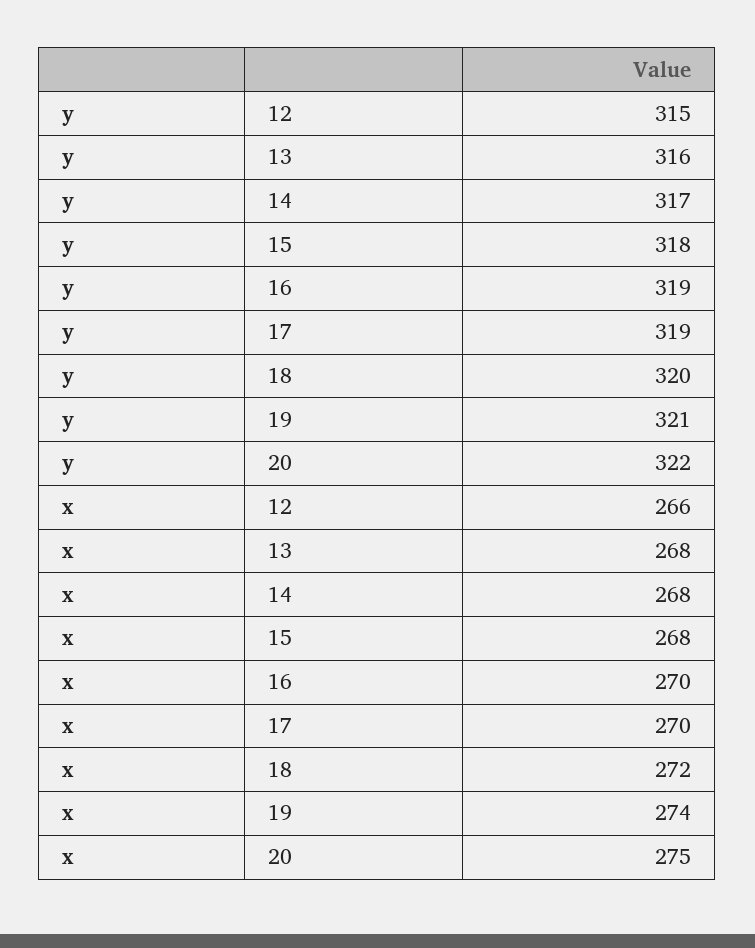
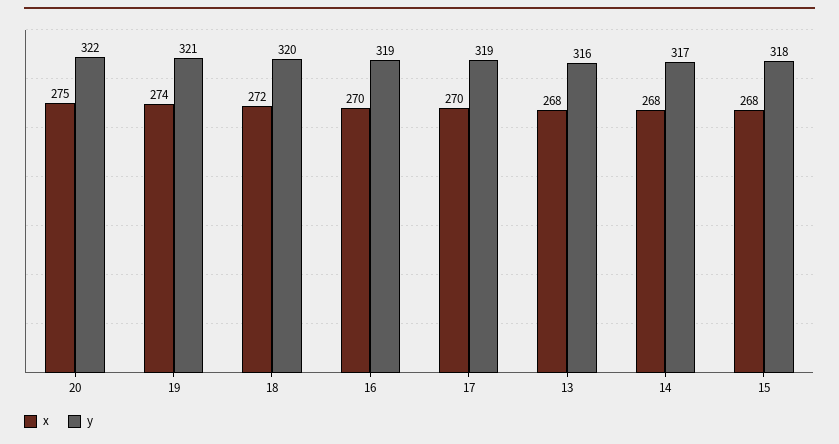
y, 12: 315 -> none
x, 12: 266 -> none

